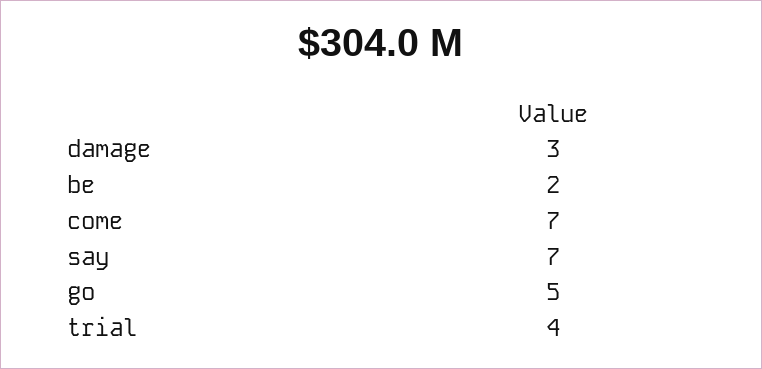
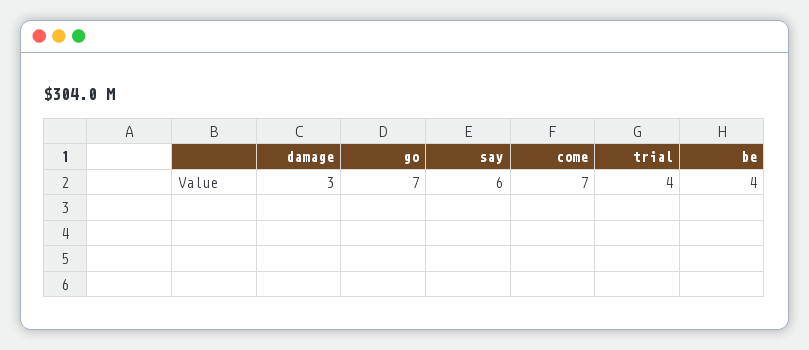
be: 2 -> 4
say: 7 -> 6
go: 5 -> 7

